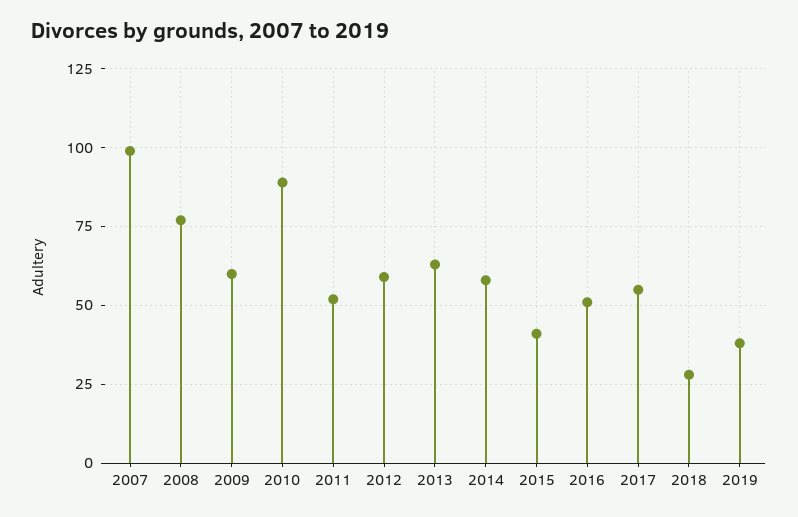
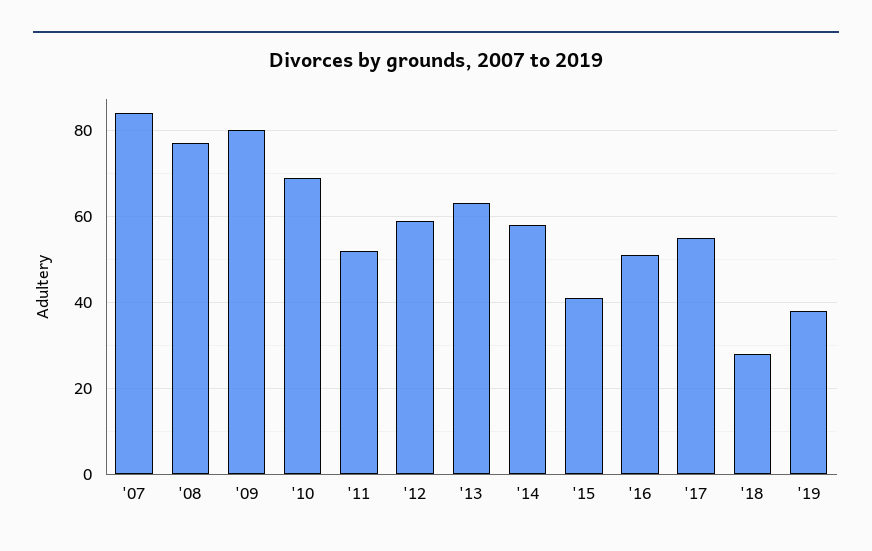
2007: 100 -> 85
2009: 60 -> 80
2010: 90 -> 70

